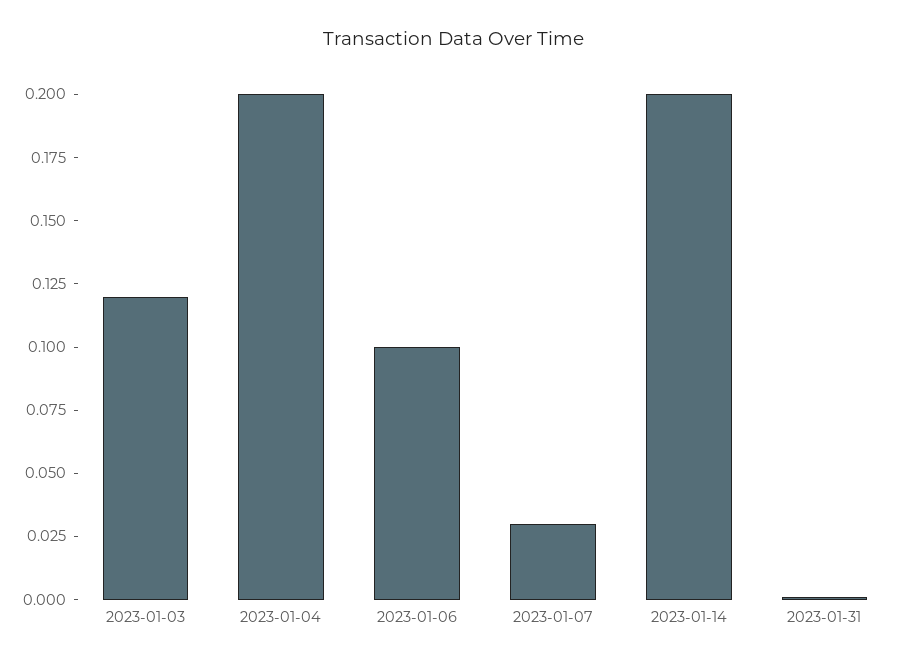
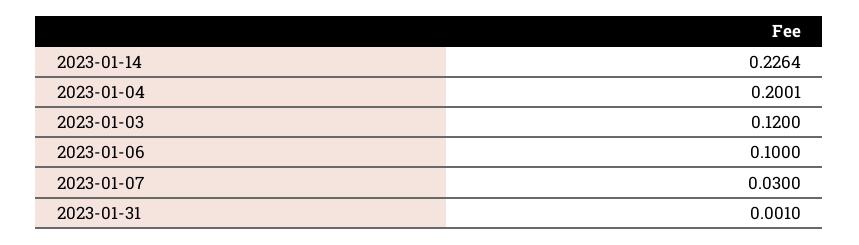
2023-01-14: 0.2 -> 0.2264

